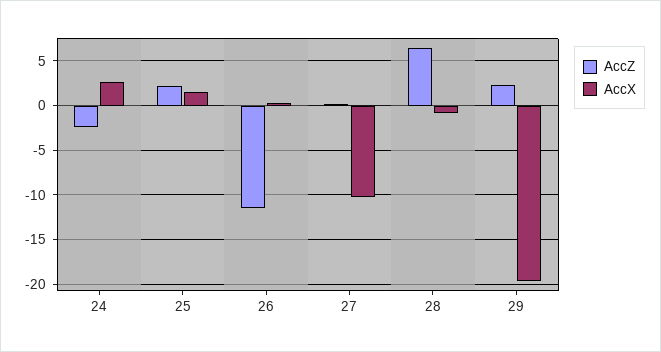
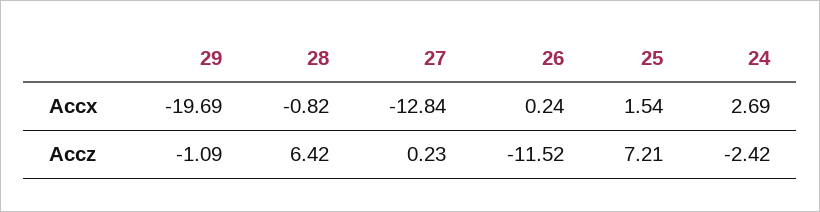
AccZ, 25: 2 -> 7.21
AccX, 27: -10 -> -12.84
AccZ, 29: 2 -> -1.09

